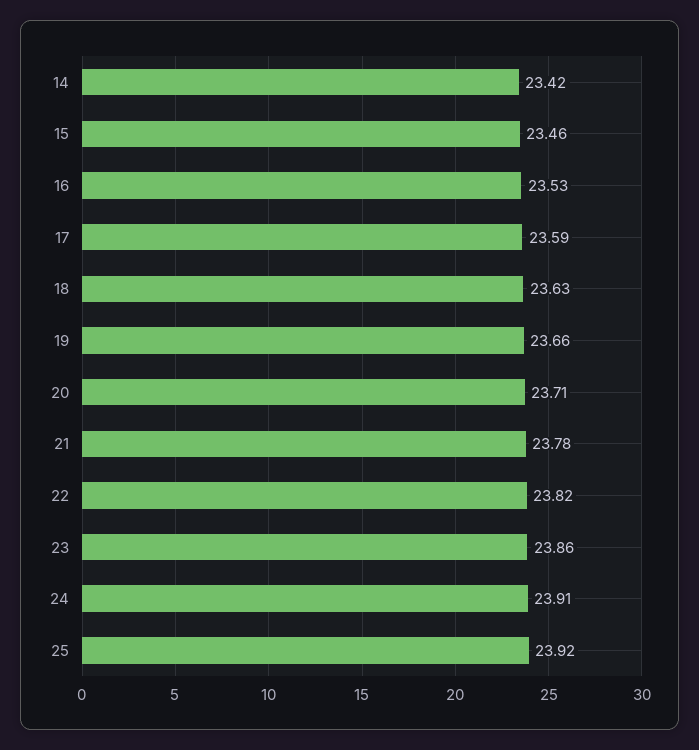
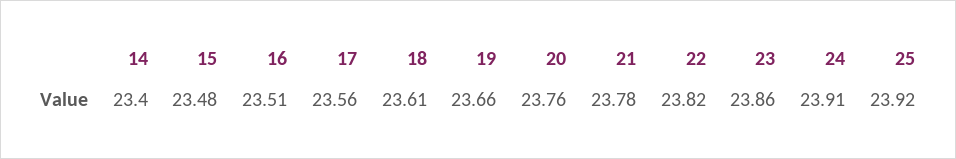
14: 23.42 -> 23.4
15: 23.46 -> 23.48
16: 23.53 -> 23.51
17: 23.59 -> 23.56
18: 23.63 -> 23.61
20: 23.71 -> 23.76

